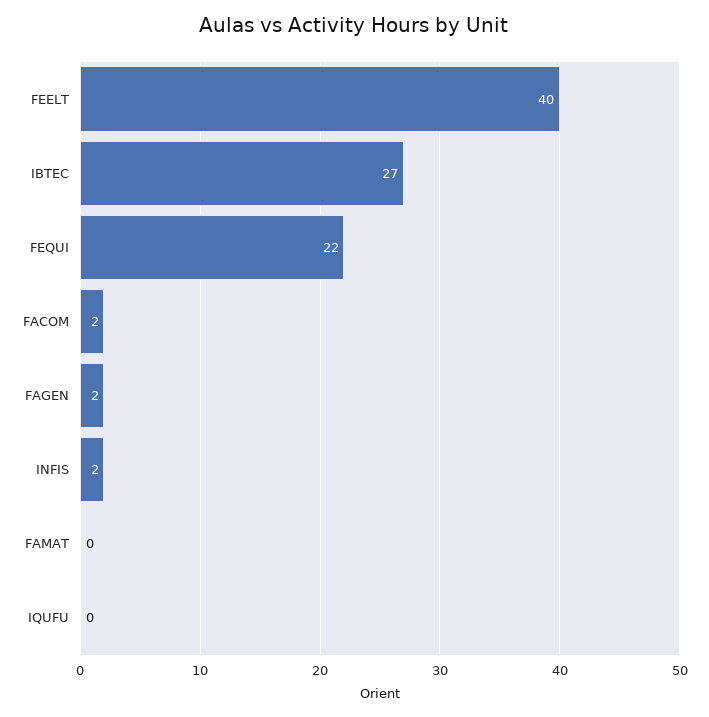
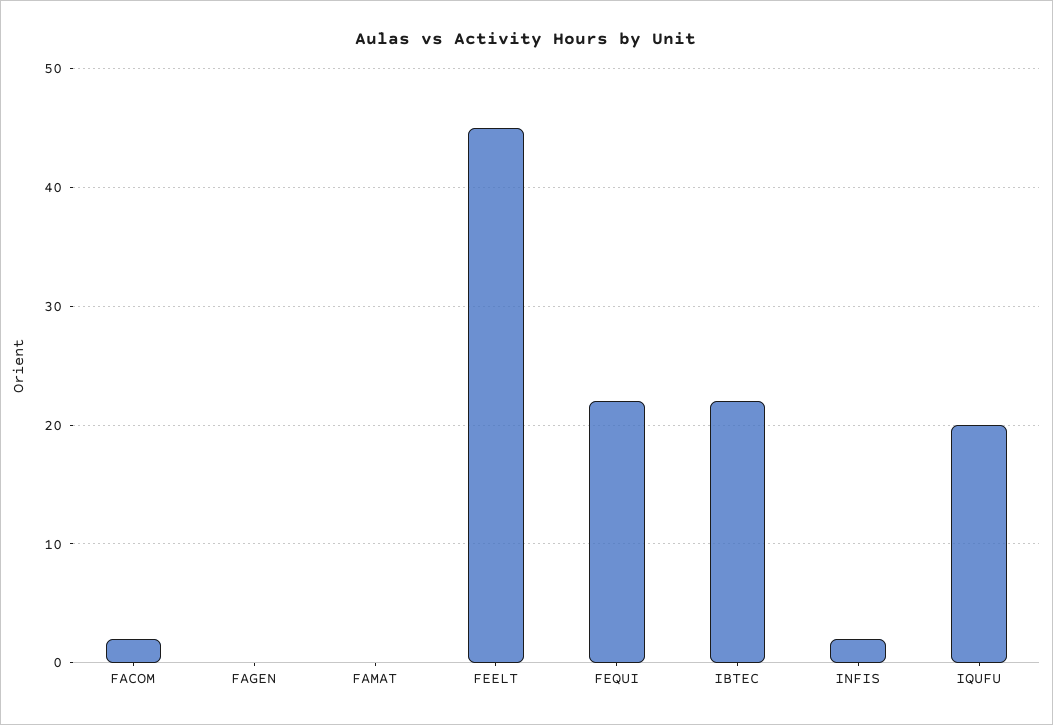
FEELT: 40 -> 45
IBTEC: 27 -> 22
FAGEN: 2 -> 0
IQUFU: 0 -> 20

